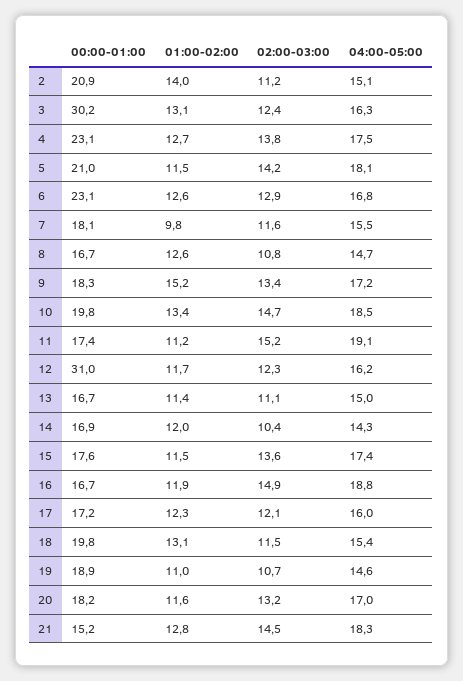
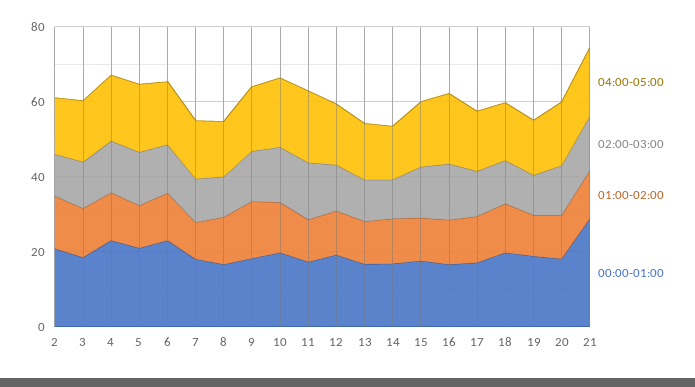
00:00-01:00, 3: 30.2 -> 20
00:00-01:00, 12: 31 -> 20
00:00-01:00, 21: 15.2 -> 30

